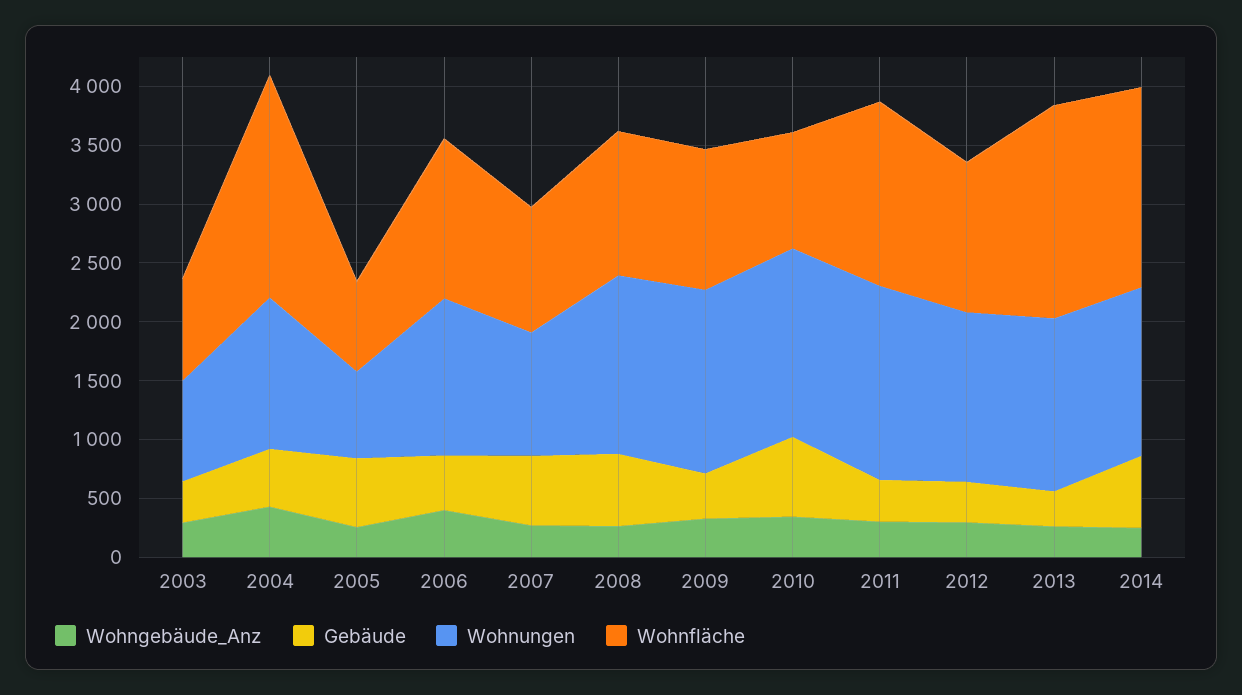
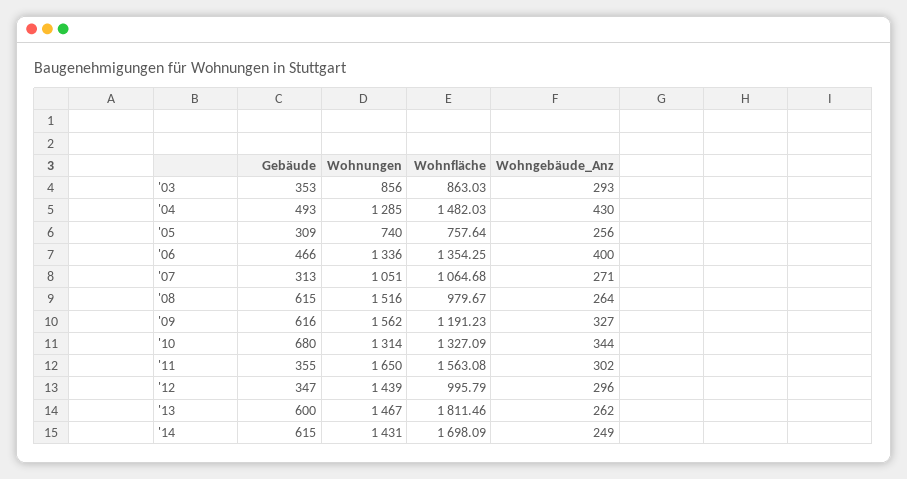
Wohnfläche, 2004: 1900 -> 1482.03
Gebäude, 2005: 600 -> 309
Gebäude, 2007: 600 -> 313
Wohnfläche, 2008: 1200 -> 979.67
Gebäude, 2009: 400 -> 616
Wohnungen, 2010: 1600 -> 1314
Wohnfläche, 2010: 1000 -> 1327.09
Wohnfläche, 2012: 1300 -> 995.79
Gebäude, 2013: 300 -> 600

